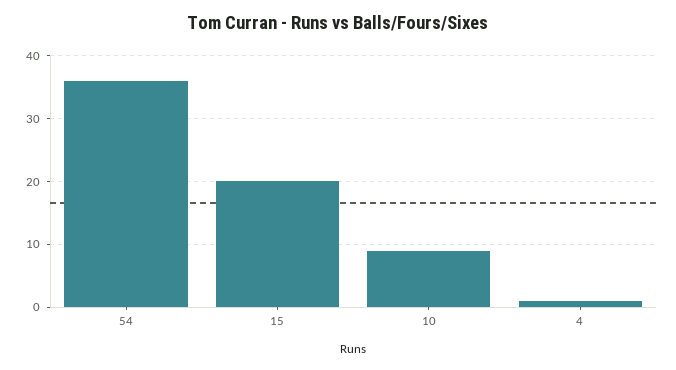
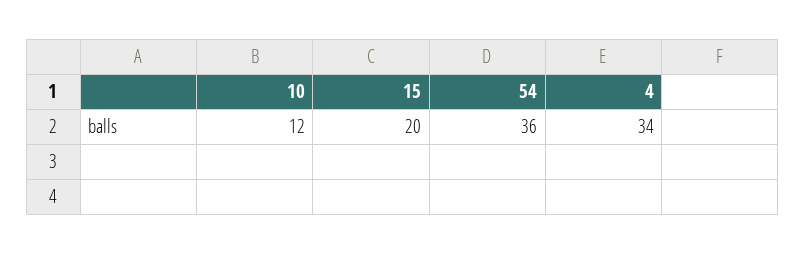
10: 9 -> 12
4: 1 -> 34

